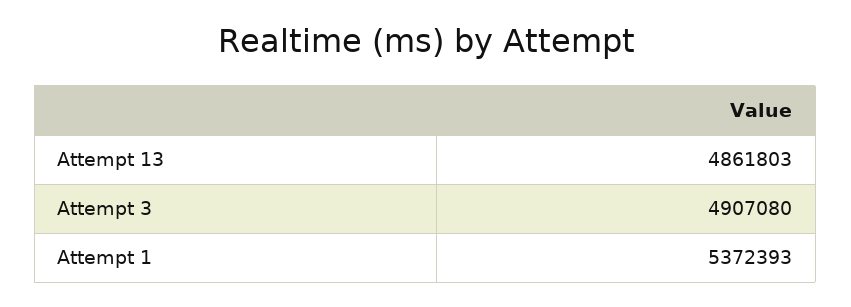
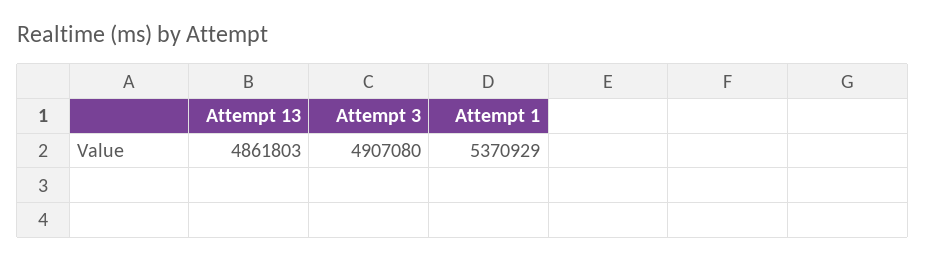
Attempt 1: 5372393 -> 5370929

